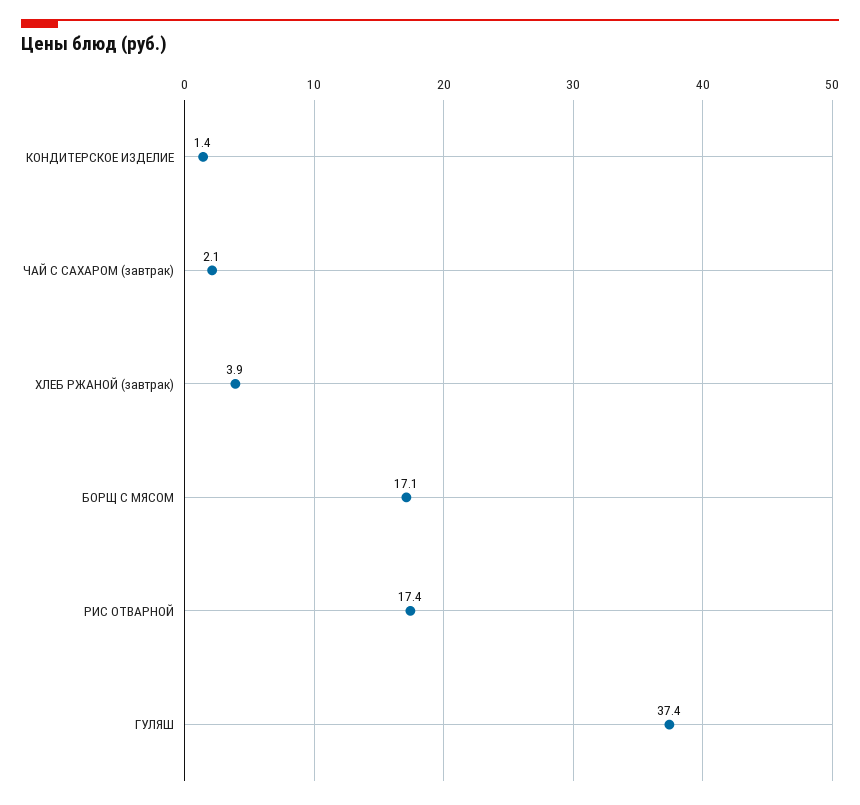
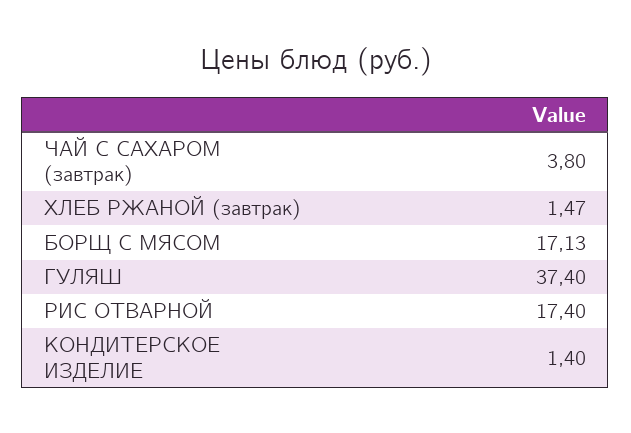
ЧАЙ С САХАРОМ (завтрак): 2.1 -> 3.8
ХЛЕБ РЖАНОЙ (завтрак): 3.9 -> 1.47

